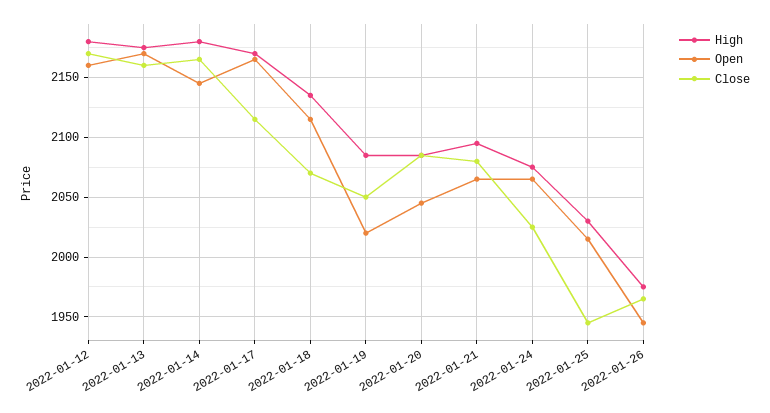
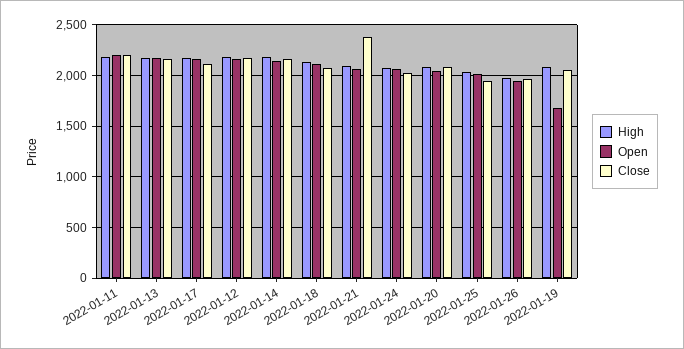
Open, 2022-01-19: 2020 -> 1700
Close, 2022-01-21: 2080 -> 2400
High, 2022-01-11: none -> 2200
Open, 2022-01-11: none -> 2200
Close, 2022-01-11: none -> 2200

